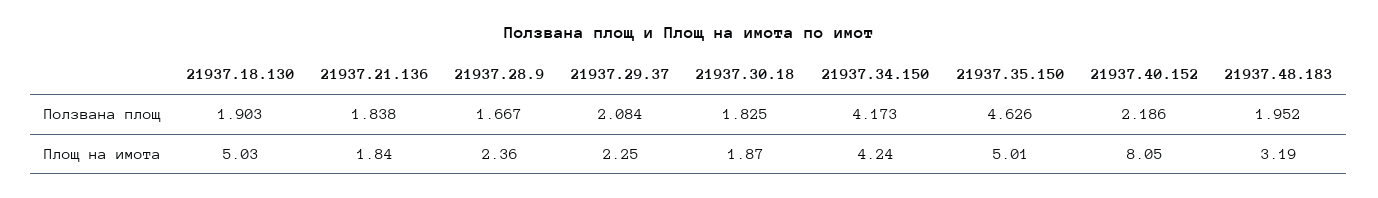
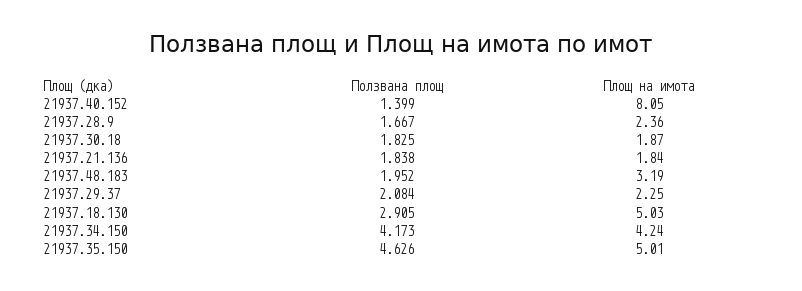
21937.18.130, Ползвана площ: 1.903 -> 2.905
21937.40.152, Ползвана площ: 2.186 -> 1.399

